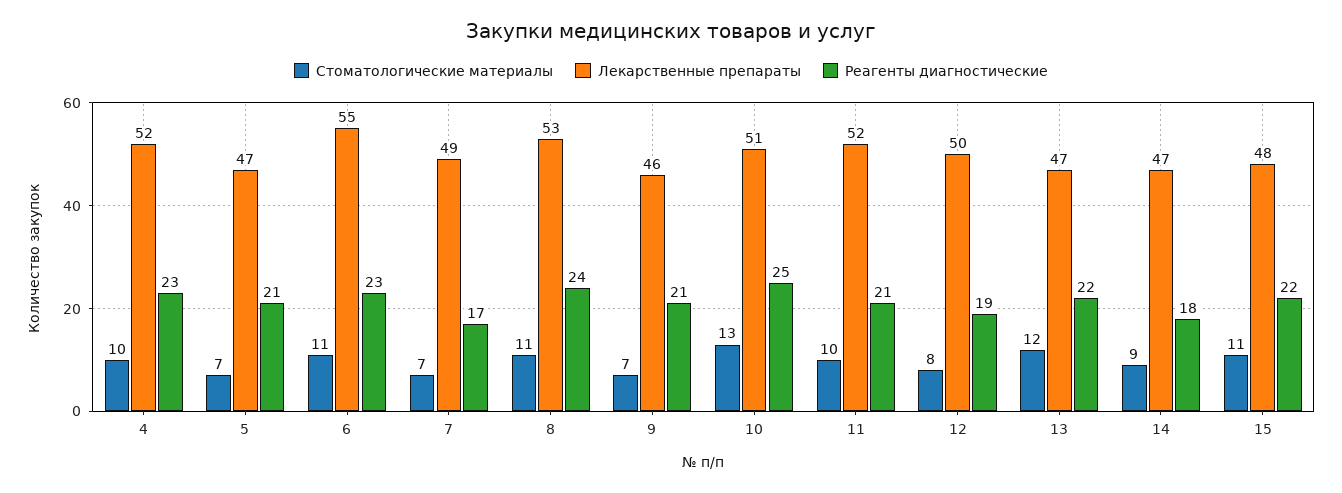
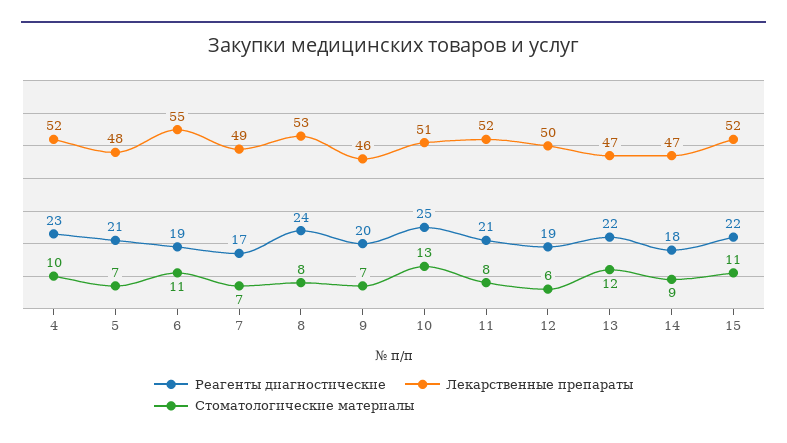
Лекарственные препараты, 5: 47 -> 48
Реагенты диагностические, 6: 23 -> 19
Стоматологические материалы, 8: 11 -> 8
Реагенты диагностические, 9: 21 -> 20
Стоматологические материалы, 11: 10 -> 8
Стоматологические материалы, 12: 8 -> 6
Лекарственные препараты, 15: 48 -> 52

